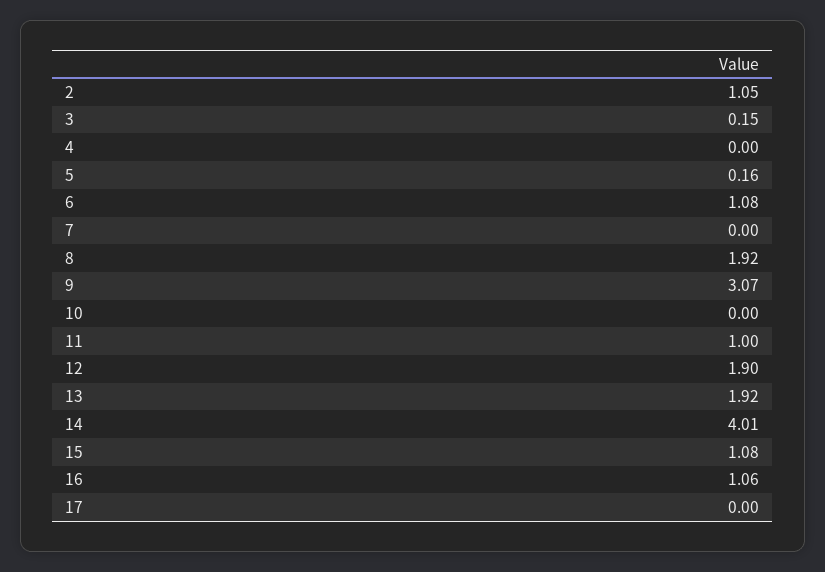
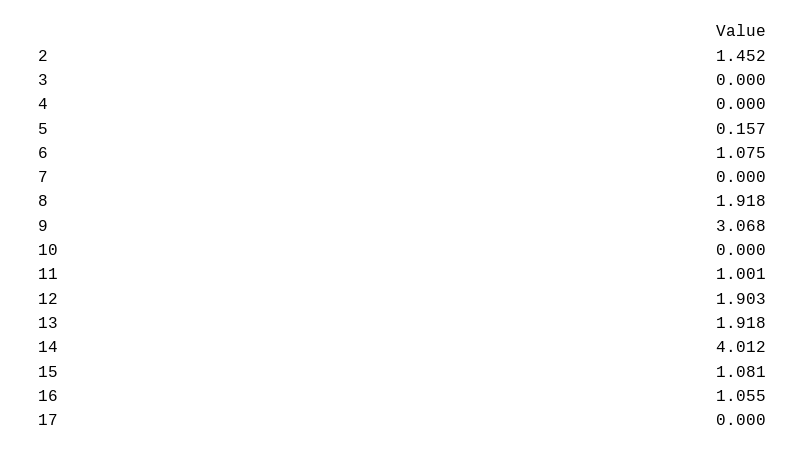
2: 1.05 -> 1.452
3: 0.15 -> 0

